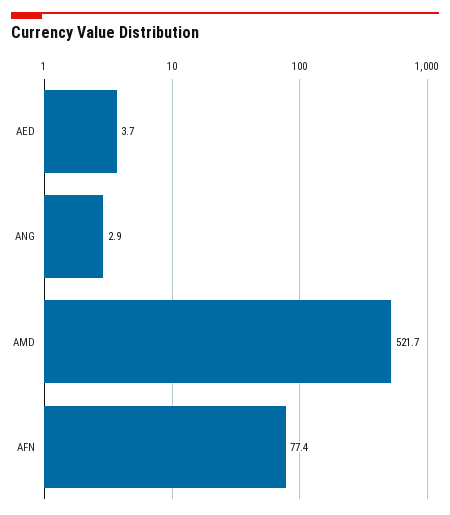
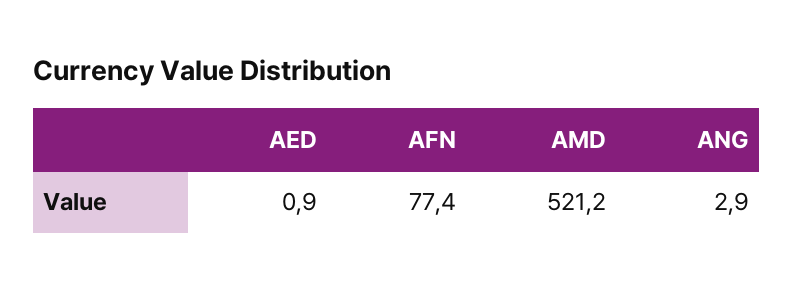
AED: 3.7 -> 0.9
AMD: 521.7 -> 521.2

